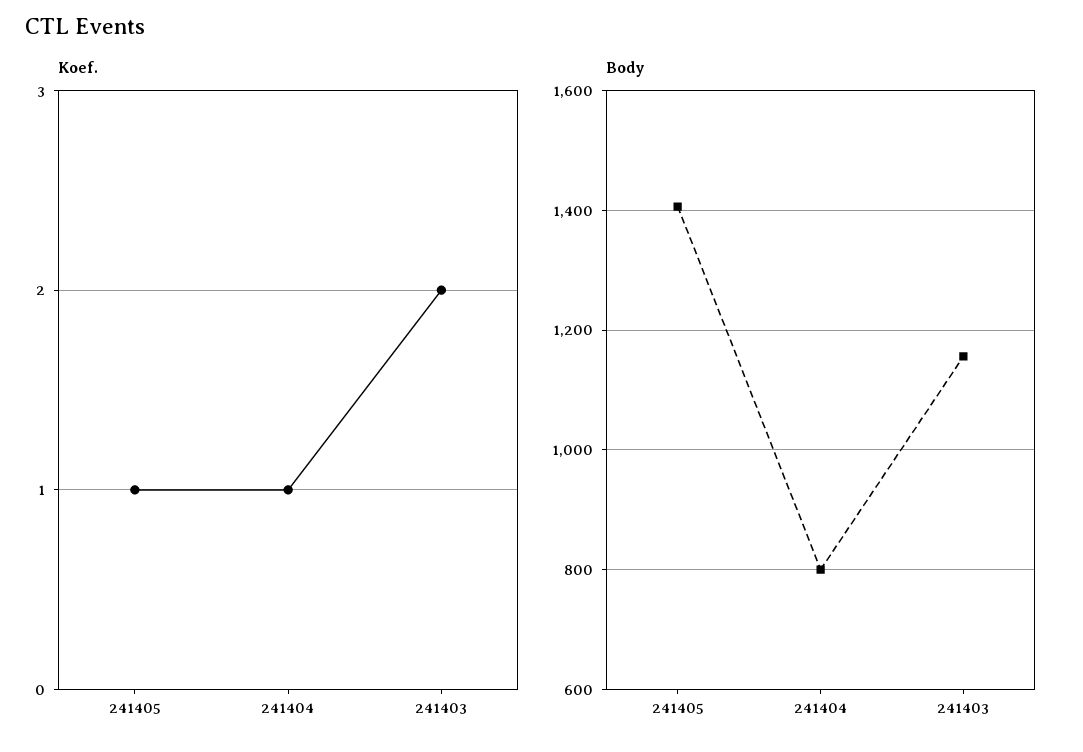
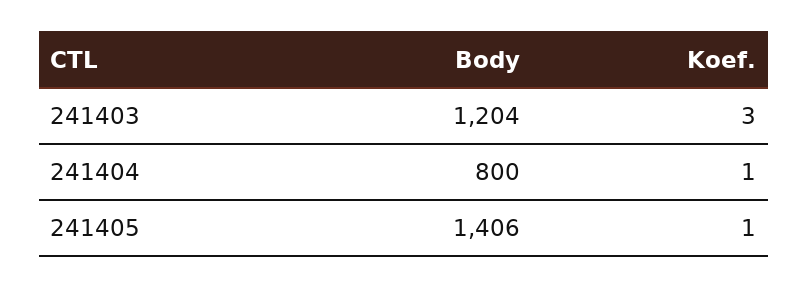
Koef., 241403: 2 -> 3
Body, 241403: 1160 -> 1204

